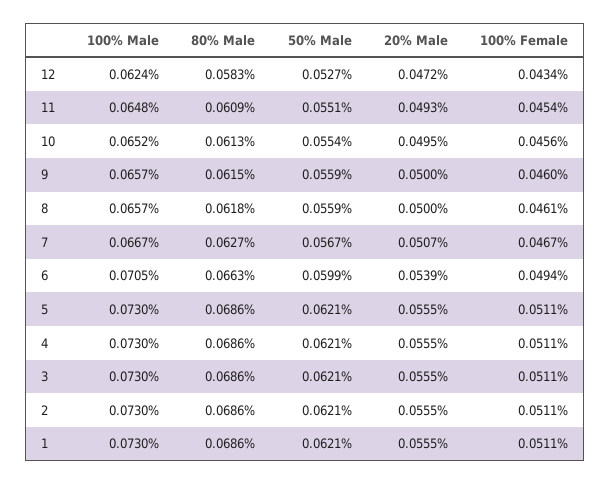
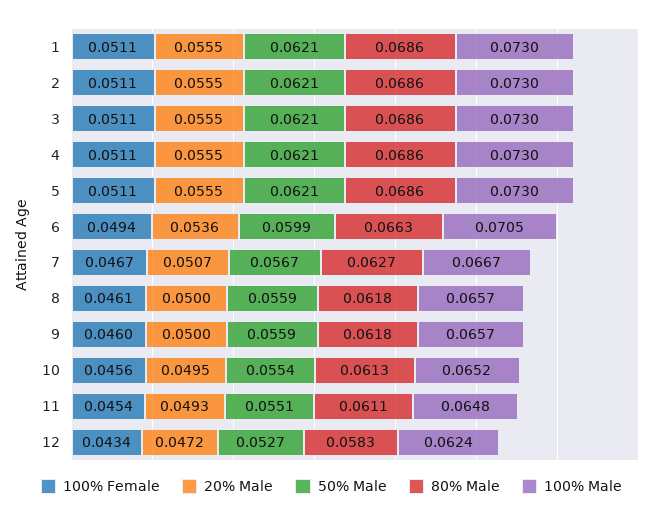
80% Male, 11: 0.0609 -> 0.0611
80% Male, 9: 0.0615 -> 0.0618
20% Male, 6: 0.0539 -> 0.0536

